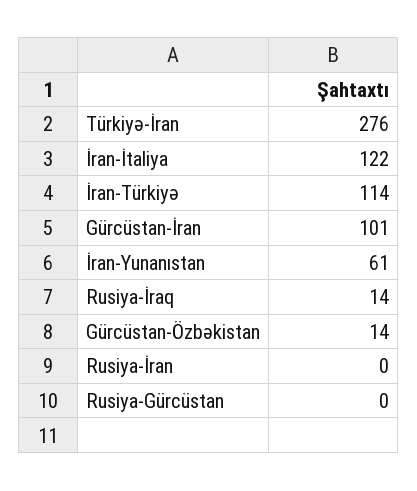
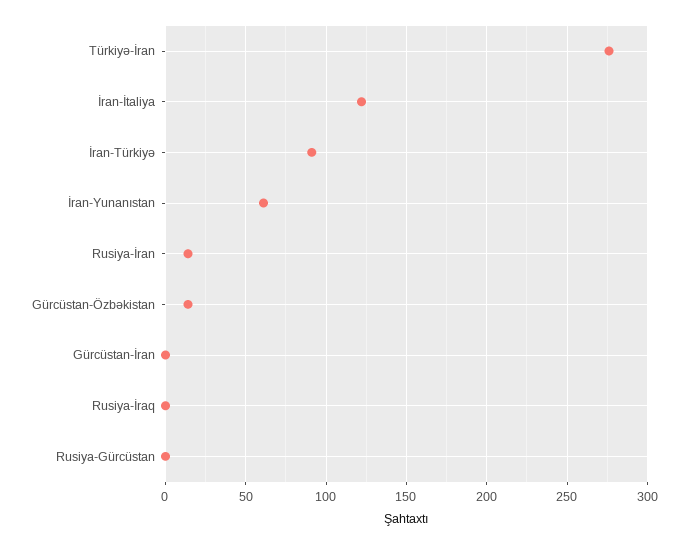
İran-Türkiyə: 114 -> 90
Gürcüstan-İran: 101 -> 0
Rusiya-İraq: 14 -> 0
Rusiya-İran: 0 -> 15

